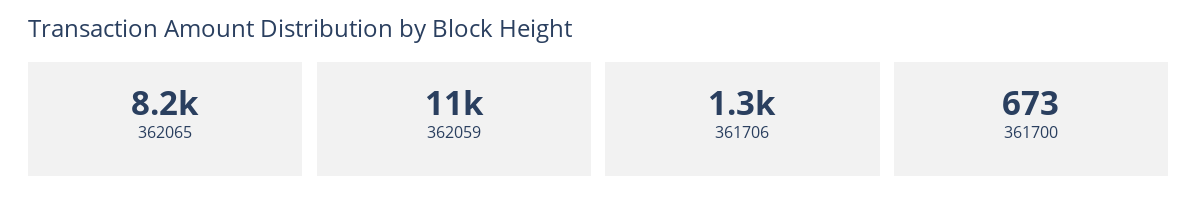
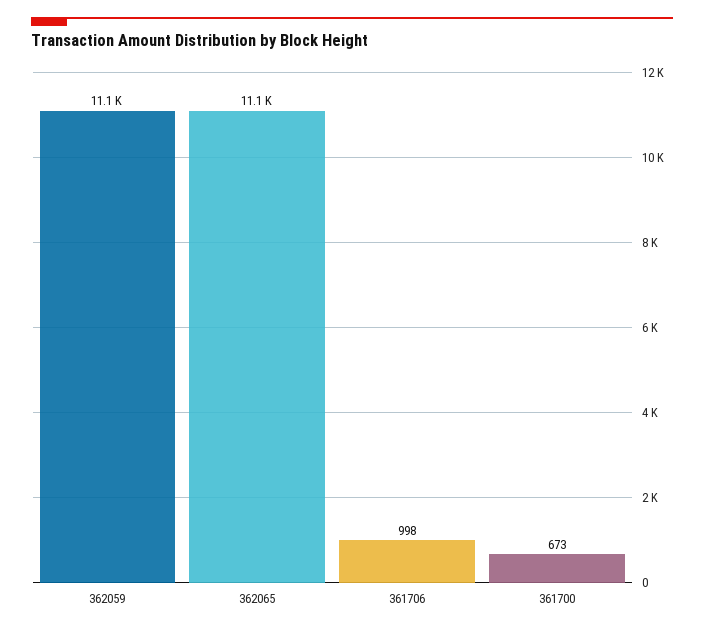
362065: 8200 -> 11100
361706: 1300 -> 998

